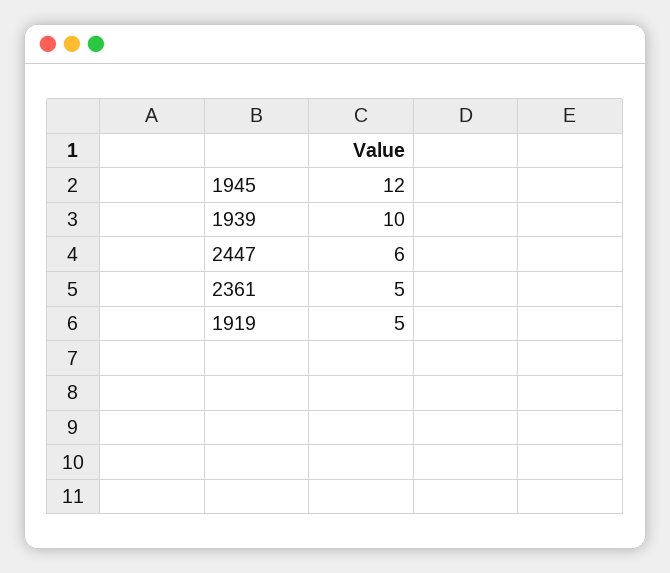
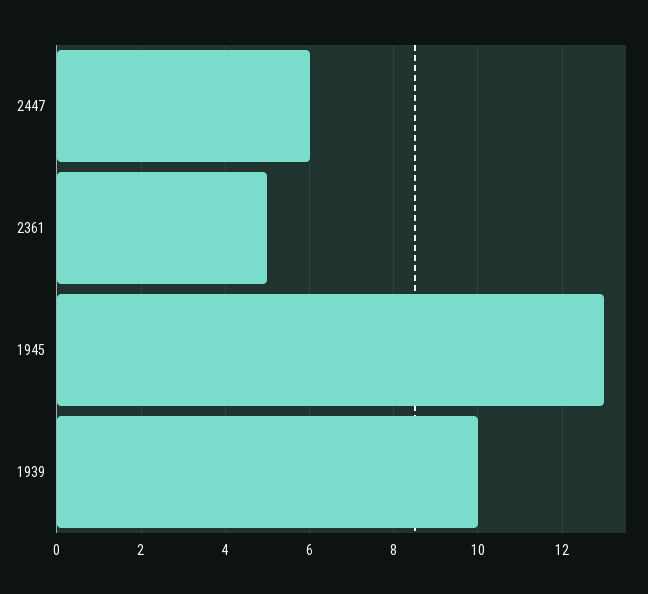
1945: 12 -> 13
1919: 5 -> none

